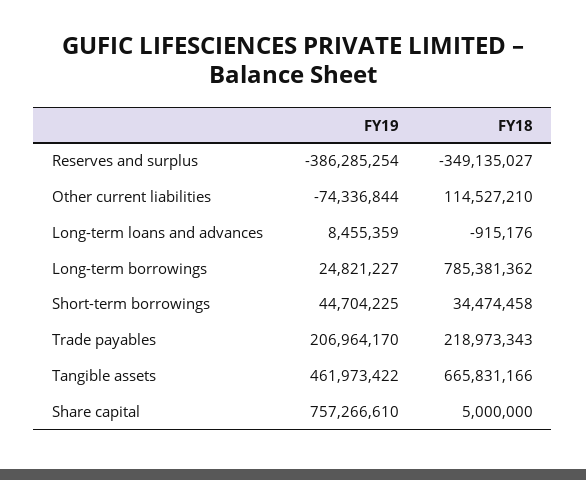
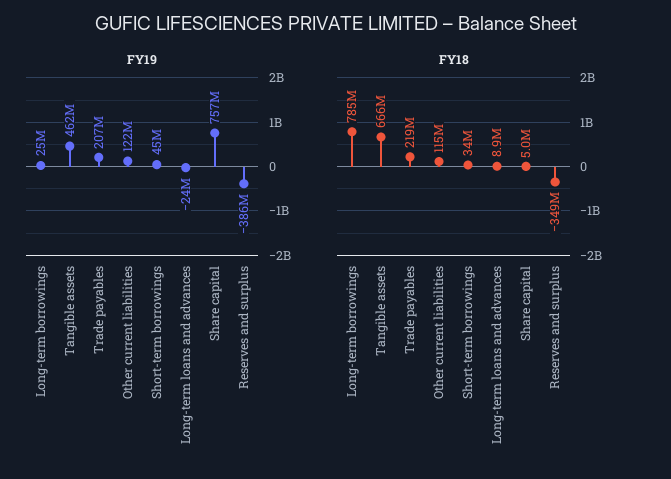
FY19, Other current liabilities: -74336844 -> 122000000
FY19, Long-term loans and advances: 8455359 -> -24000000
FY18, Long-term loans and advances: -915176 -> 8900000

